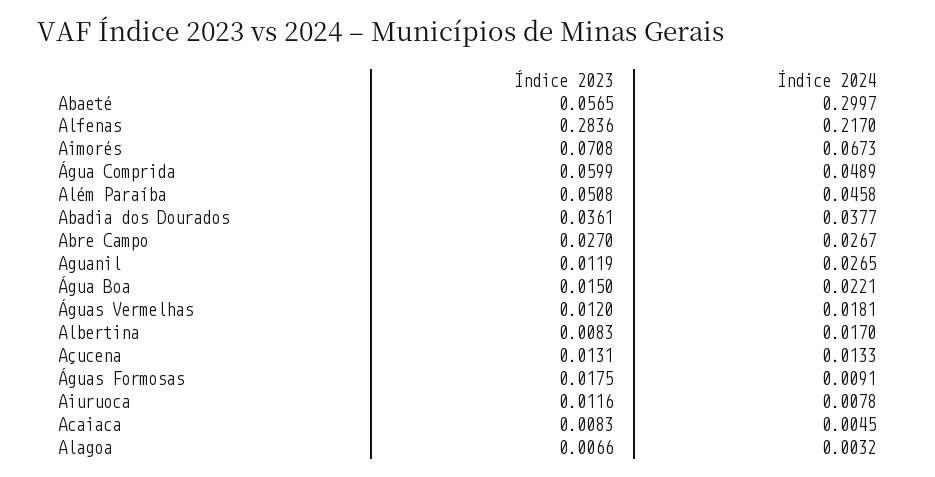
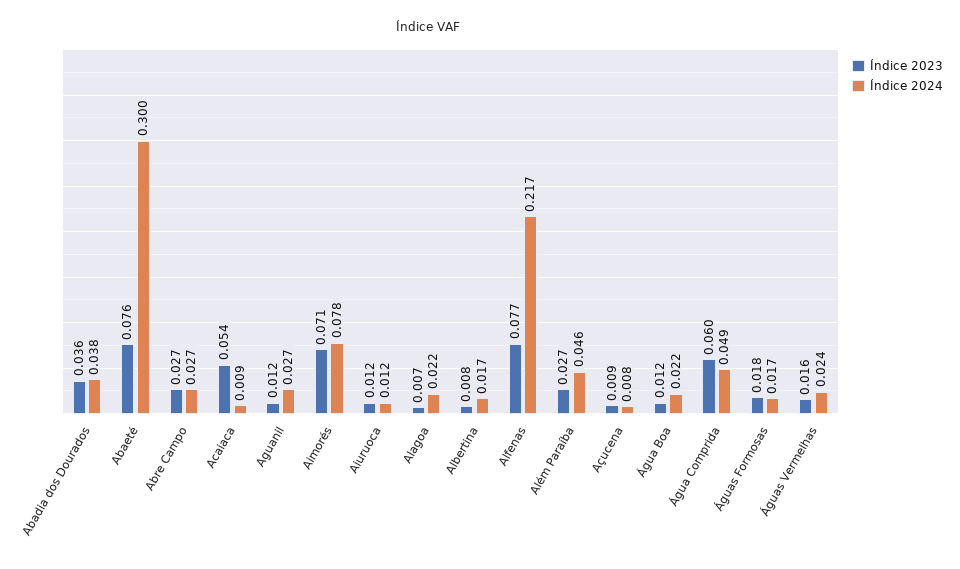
Índice 2023, Abaeté: 0.0565 -> 0.076
Índice 2023, Alfenas: 0.2836 -> 0.077
Índice 2024, Aimorés: 0.0673 -> 0.078
Índice 2023, Além Paraíba: 0.0508 -> 0.027
Índice 2023, Água Boa: 0.015 -> 0.012
Índice 2023, Águas Vermelhas: 0.012 -> 0.016
Índice 2024, Águas Vermelhas: 0.0181 -> 0.024
Índice 2023, Açucena: 0.0131 -> 0.009
Índice 2024, Açucena: 0.0133 -> 0.008
Índice 2024, Águas Formosas: 0.0091 -> 0.017
Índice 2024, Aiuruoca: 0.0078 -> 0.012
Índice 2023, Acaiaca: 0.0083 -> 0.054
Índice 2024, Acaiaca: 0.0045 -> 0.009
Índice 2024, Alagoa: 0.0032 -> 0.022

